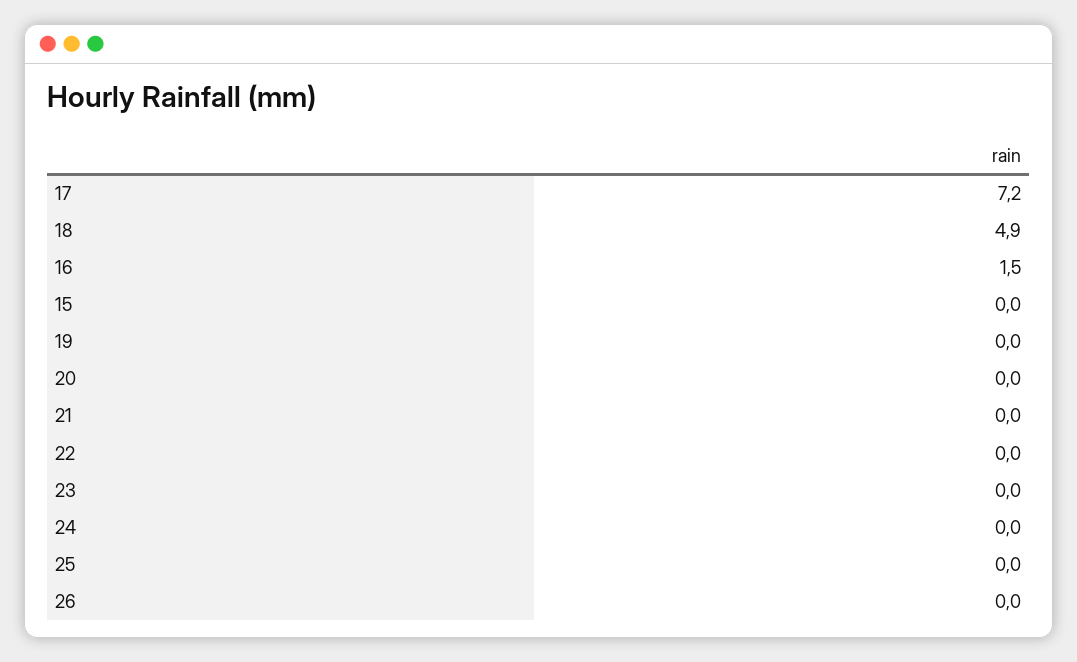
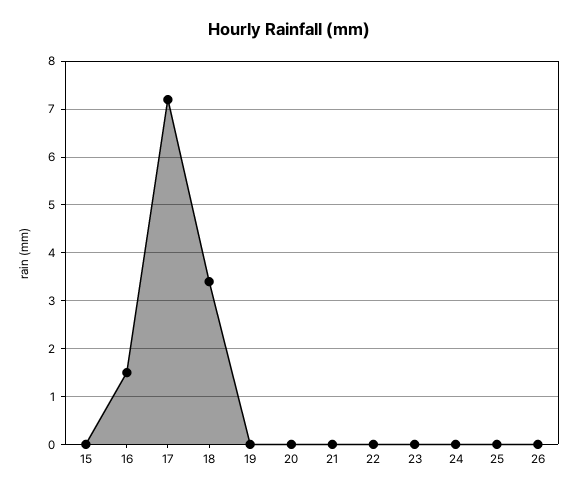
18: 4.9 -> 3.5

